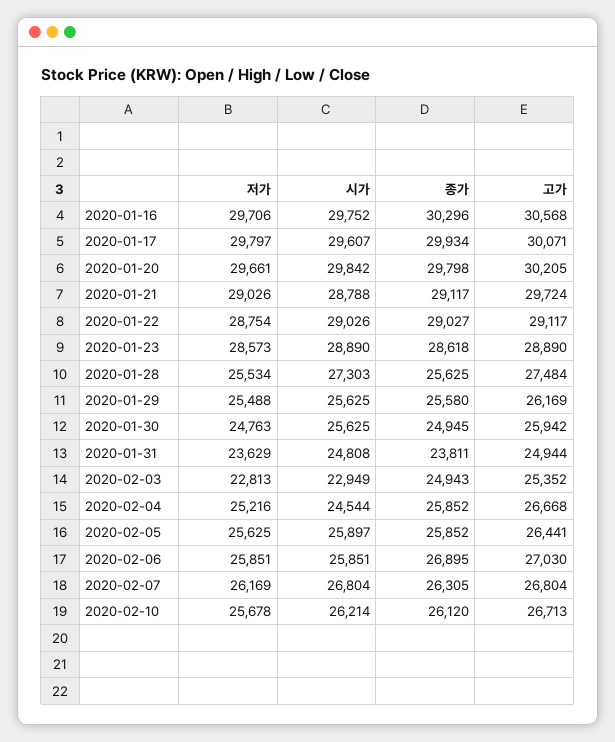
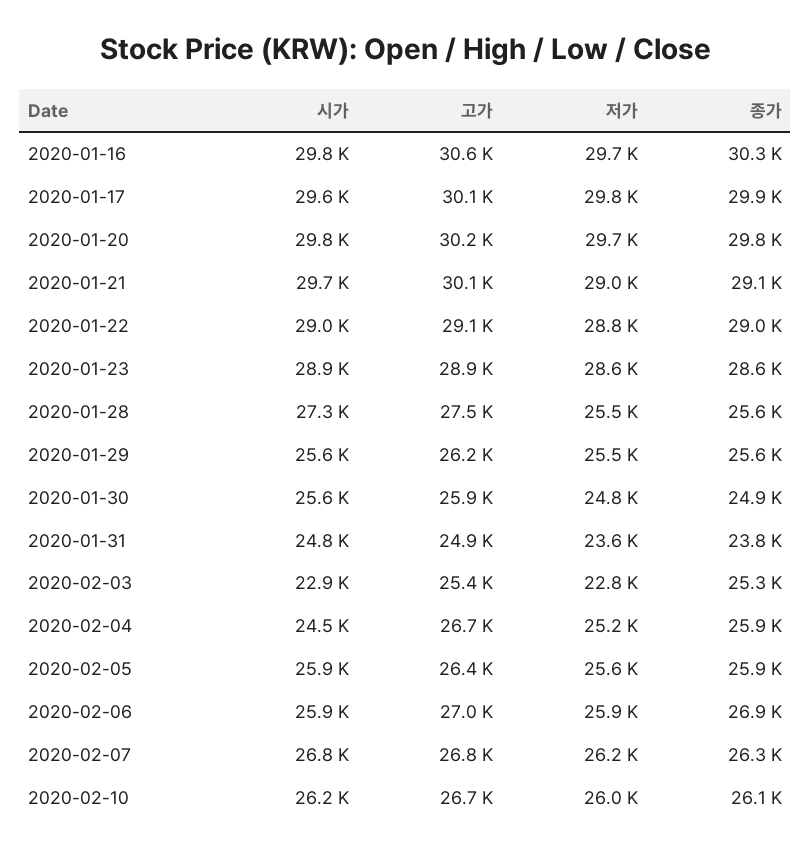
시가, 2020-01-21: 28788 -> 29700
고가, 2020-01-21: 29724 -> 30100
종가, 2020-02-03: 24943 -> 25300
저가, 2020-02-10: 25678 -> 26000

